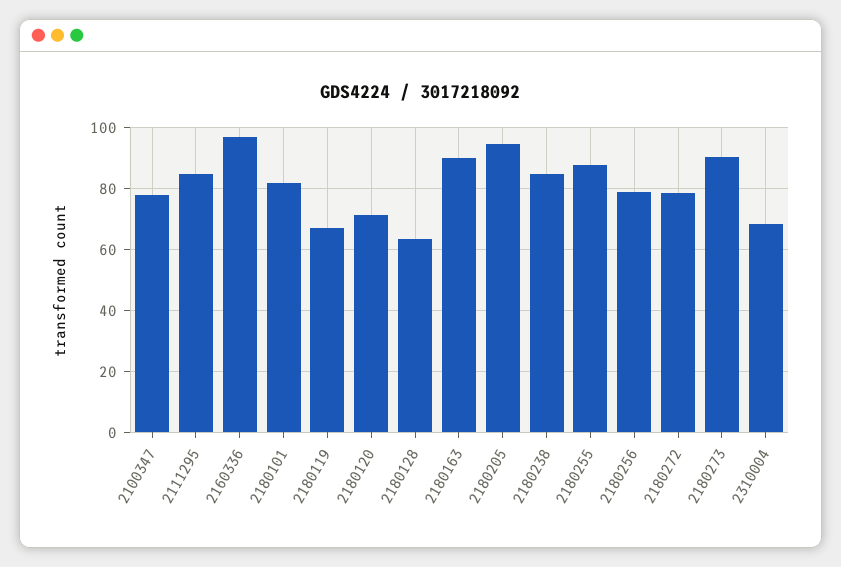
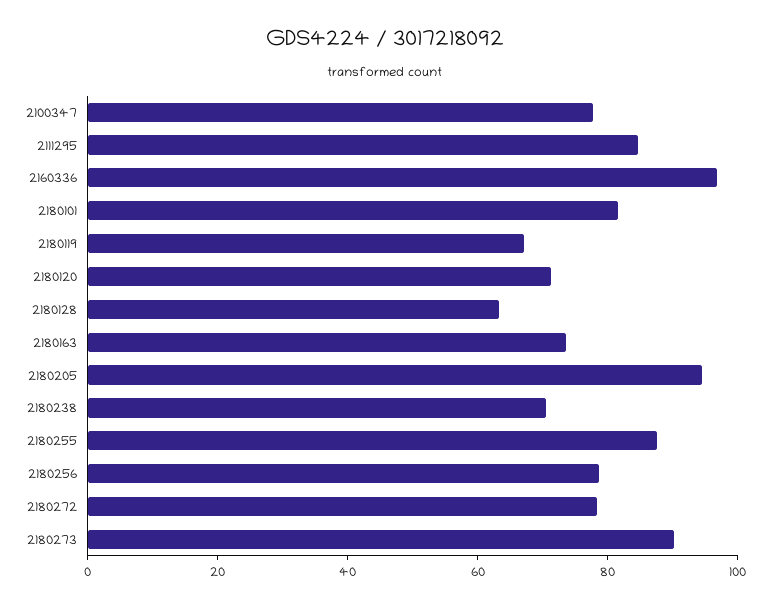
2180163: 90 -> 75
2180238: 84 -> 70
2310004: 68 -> none

